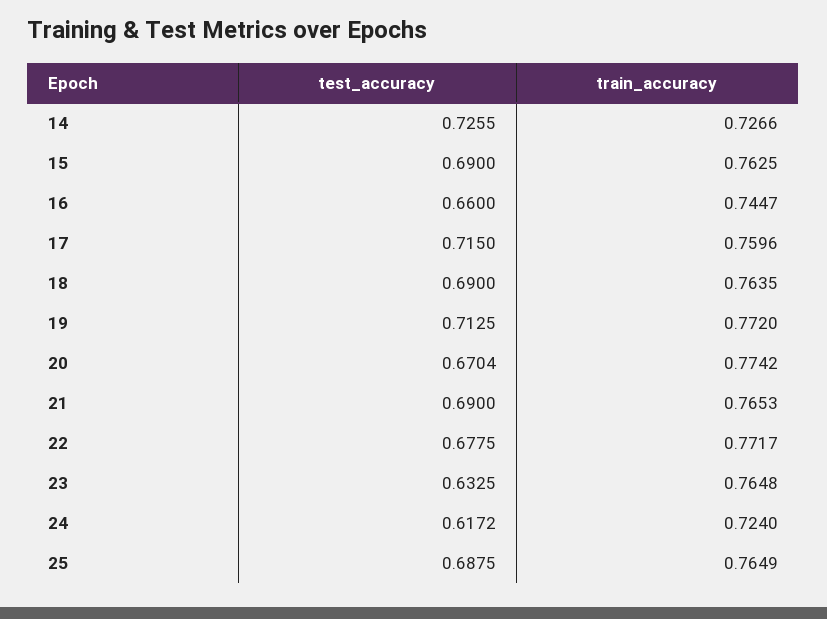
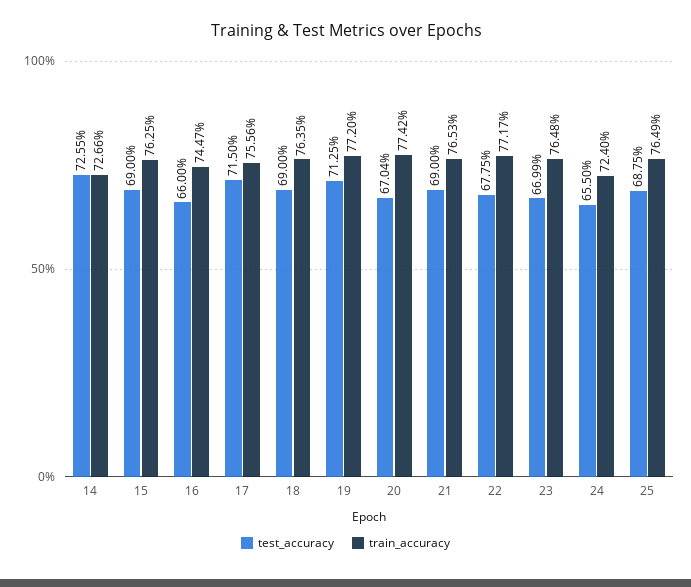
train_accuracy, 17: 0.7596 -> 0.7556
test_accuracy, 23: 0.6325 -> 0.6699
test_accuracy, 24: 0.6172 -> 0.655

